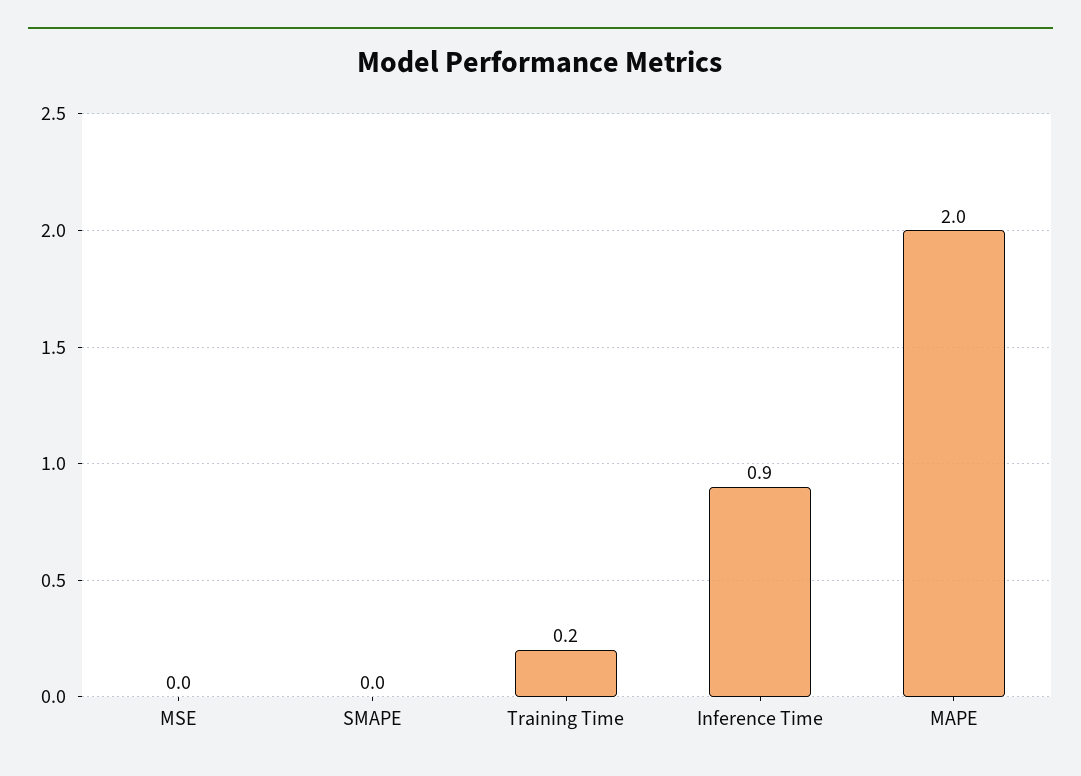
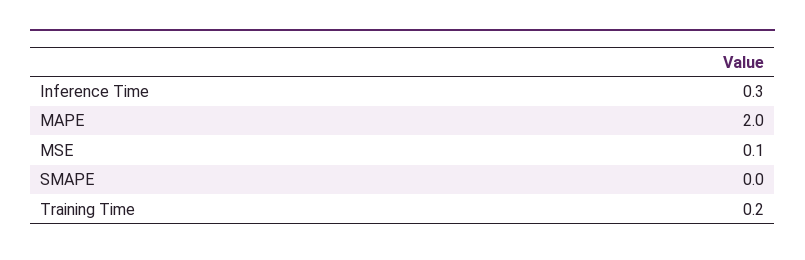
MSE: 0 -> 0.1
Inference Time: 0.9 -> 0.3

